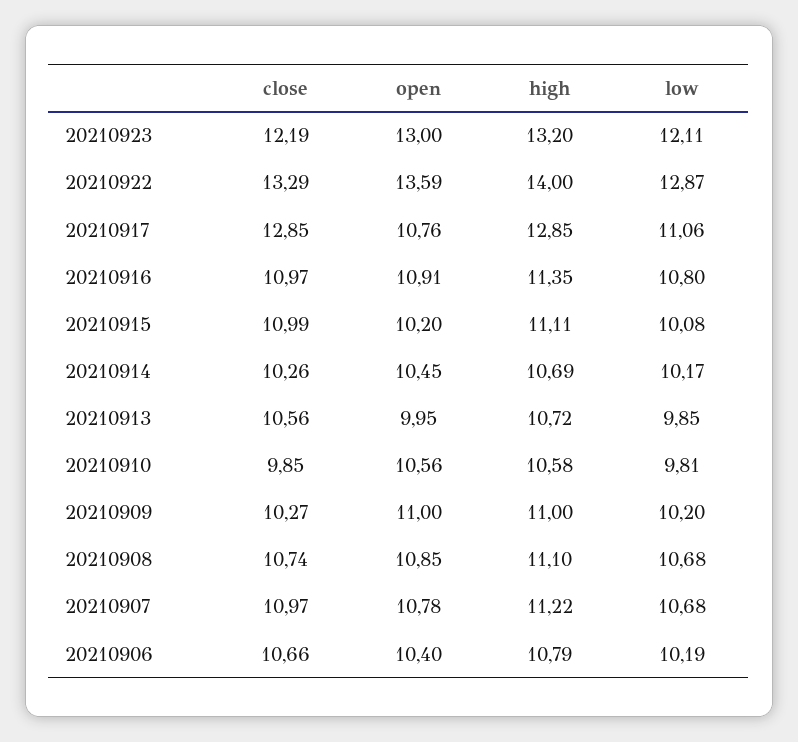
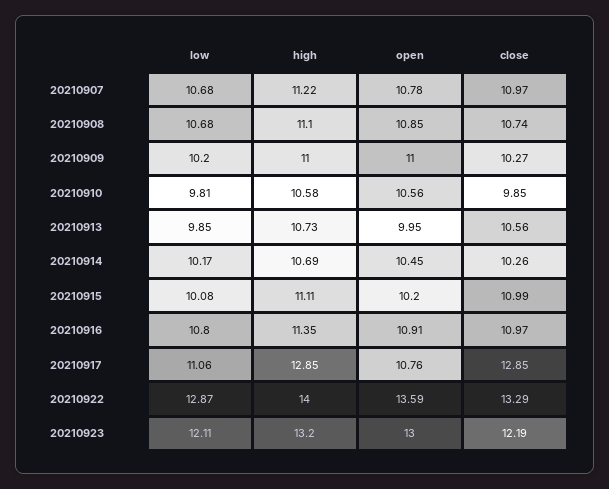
high, 20210913: 10.72 -> 10.73
close, 20210906: 10.66 -> none
open, 20210906: 10.4 -> none
high, 20210906: 10.79 -> none
low, 20210906: 10.19 -> none

